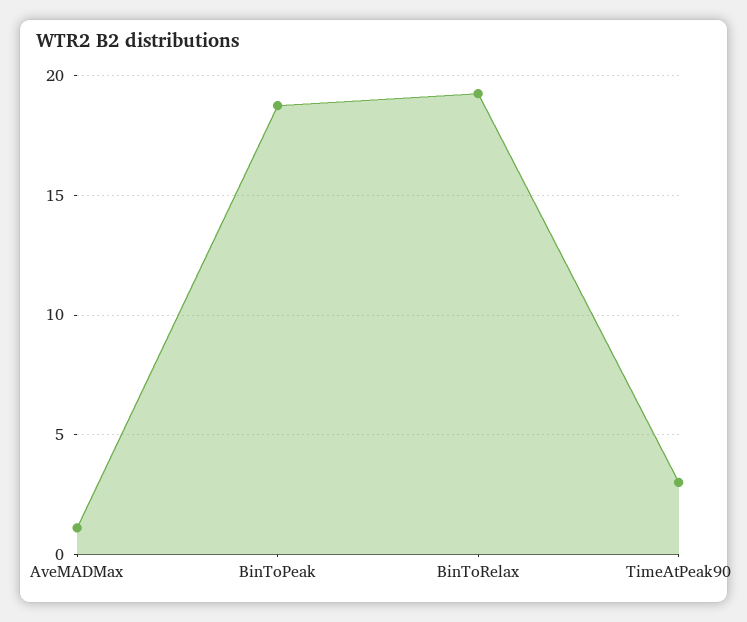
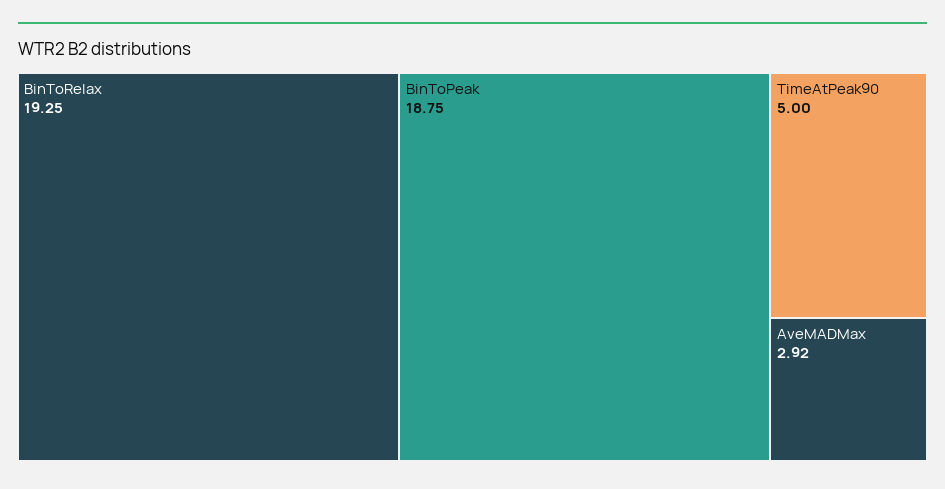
AveMADMax: 1 -> 2.92
TimeAtPeak90: 3 -> 5

